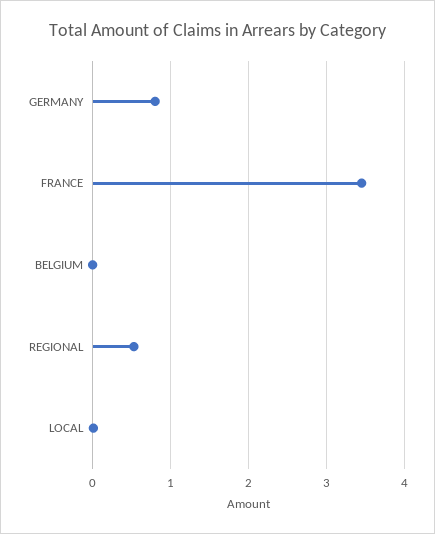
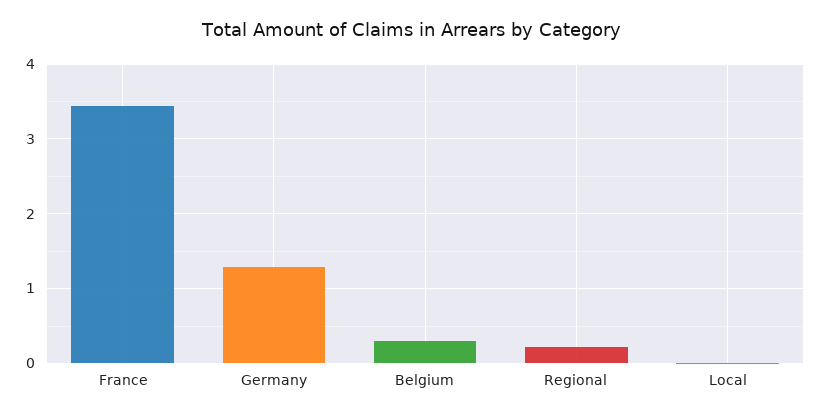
GERMANY: 0.8 -> 1.3
BELGIUM: 0 -> 0.3
REGIONAL: 0.5 -> 0.2

